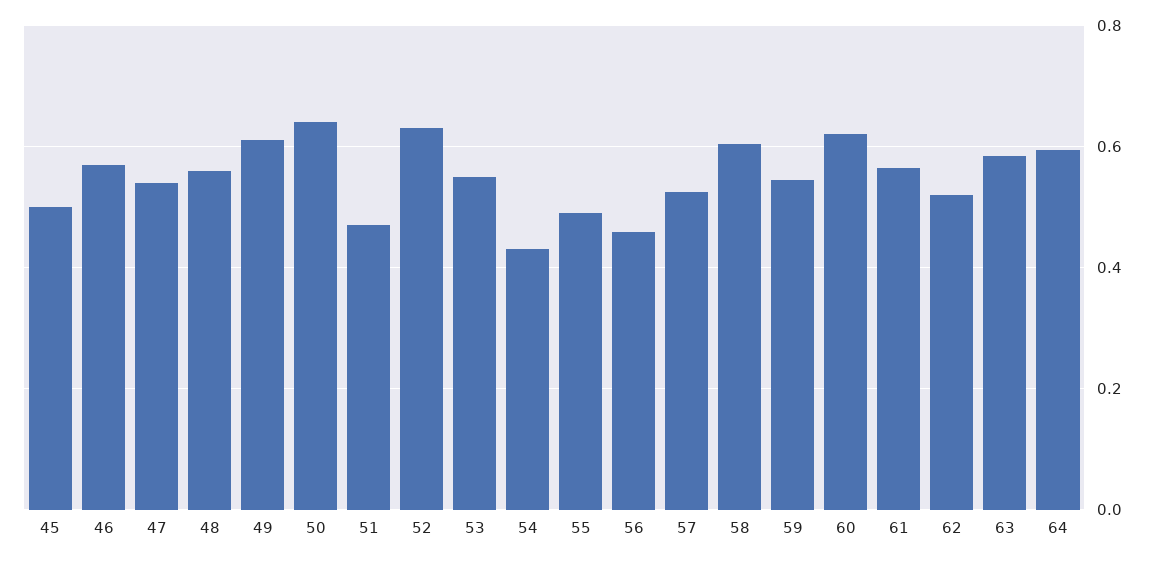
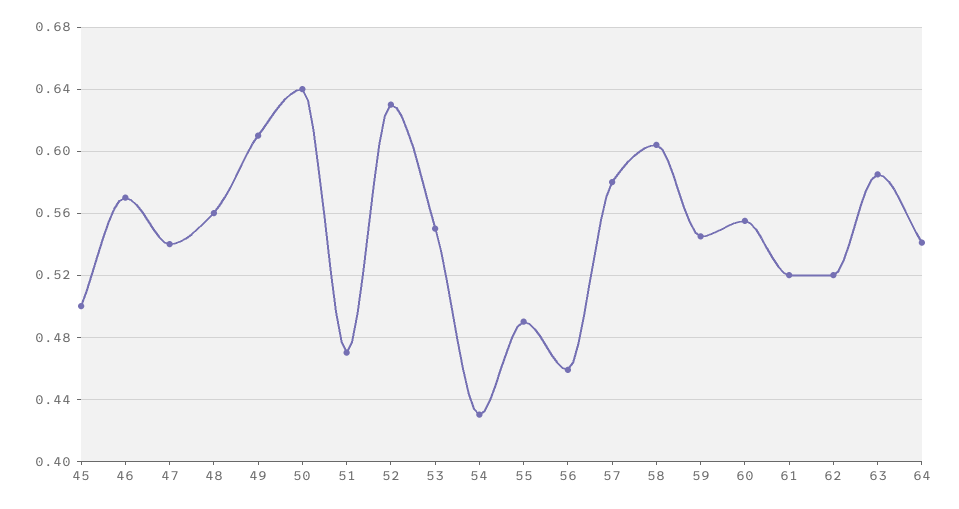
57: 0.52 -> 0.58
60: 0.62 -> 0.555
61: 0.56 -> 0.52
64: 0.6 -> 0.54

